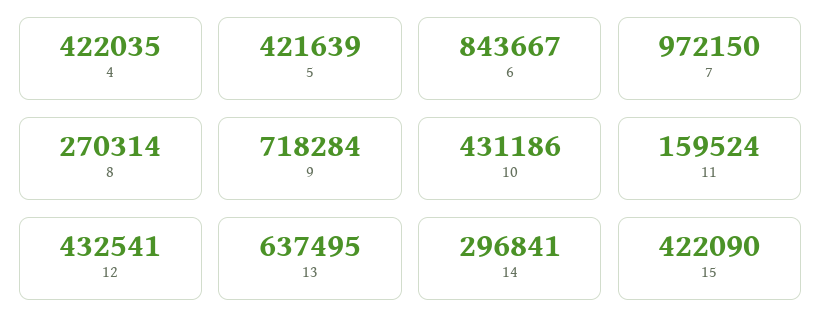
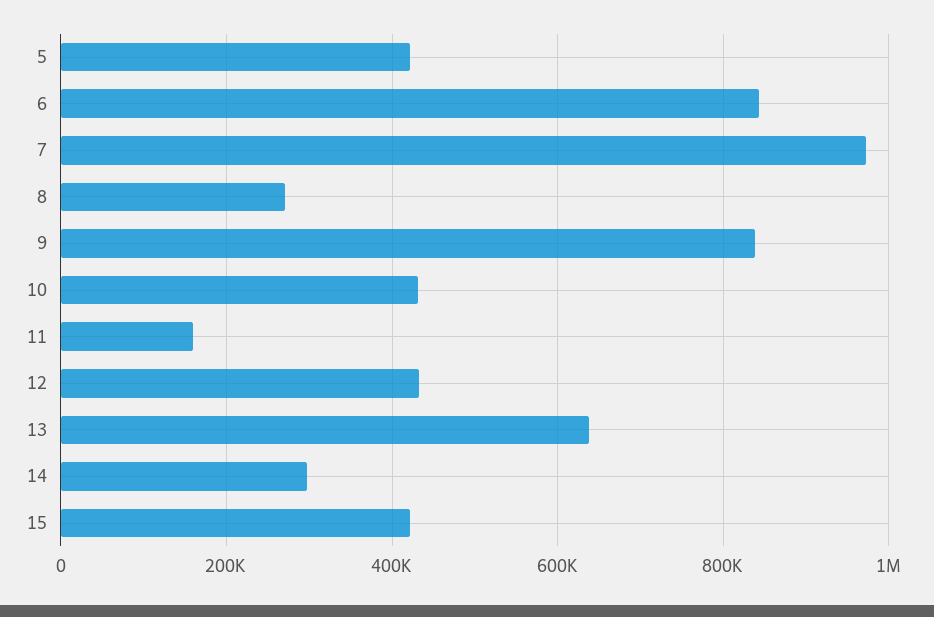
4: 422035 -> none
9: 718284 -> 840000

